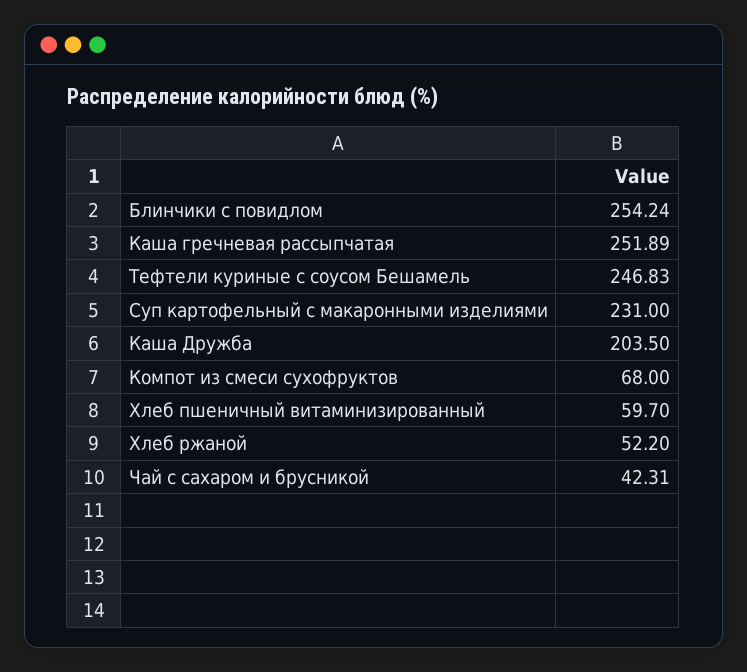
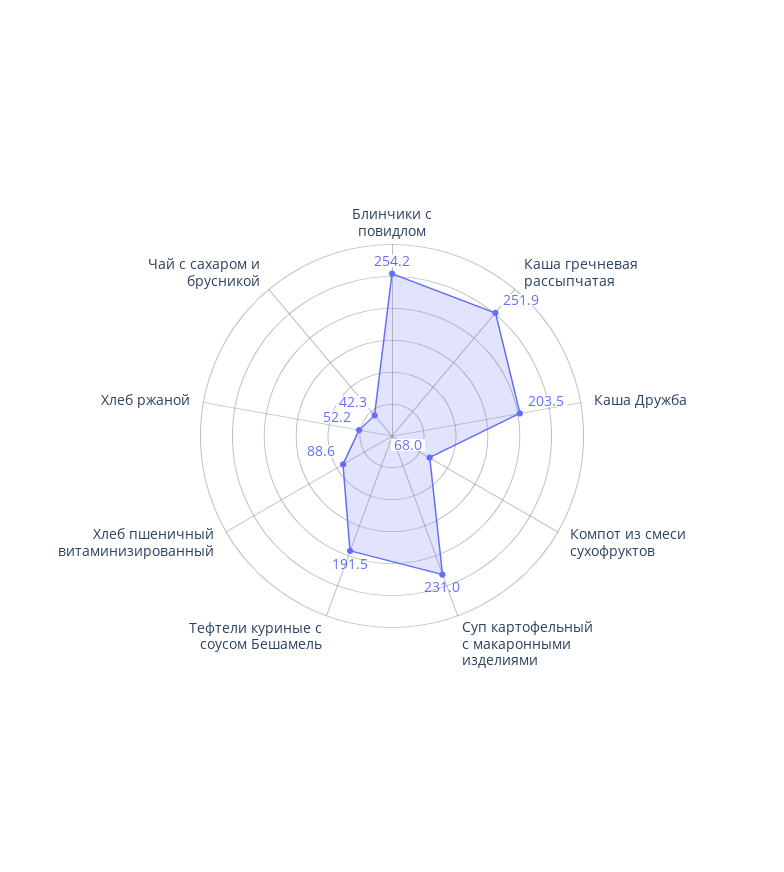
Тефтели куриные с соусом Бешамель: 246.83 -> 191.5
Хлеб пшеничный витаминизированный: 59.7 -> 88.6

